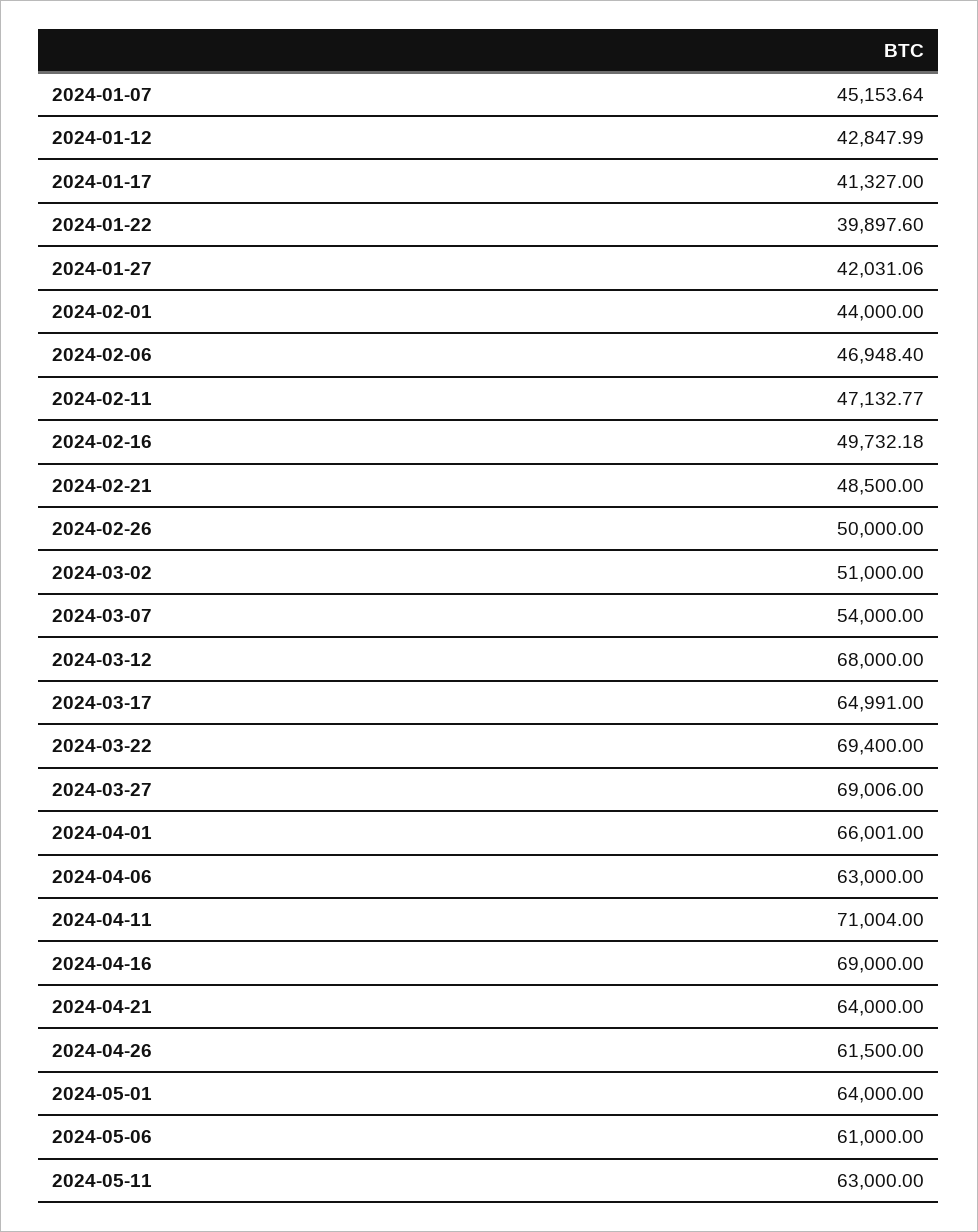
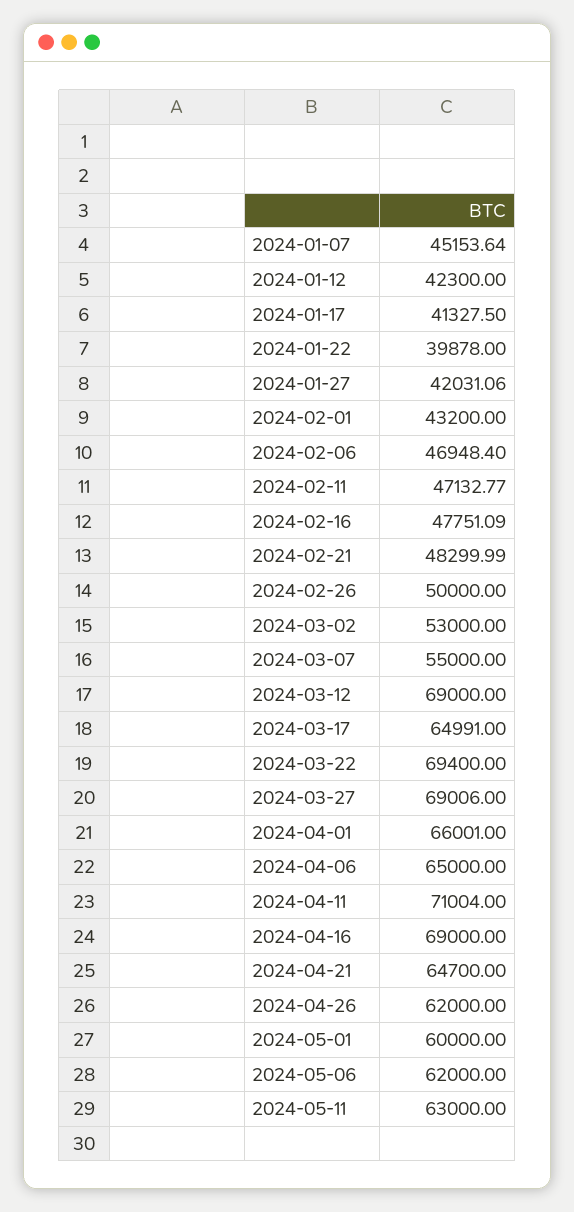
2024-01-12: 42847.99 -> 42300
2024-01-17: 41327 -> 41327.5
2024-01-22: 39897.6 -> 39878
2024-02-01: 44000 -> 43200
2024-02-16: 49732.18 -> 47751.09
2024-02-21: 48500 -> 48299.99
2024-03-02: 51000 -> 53000
2024-03-07: 54000 -> 55000
2024-03-12: 68000 -> 69000
2024-04-06: 63000 -> 65000
2024-04-21: 64000 -> 64700
2024-04-26: 61500 -> 62000
2024-05-01: 64000 -> 60000
2024-05-06: 61000 -> 62000

